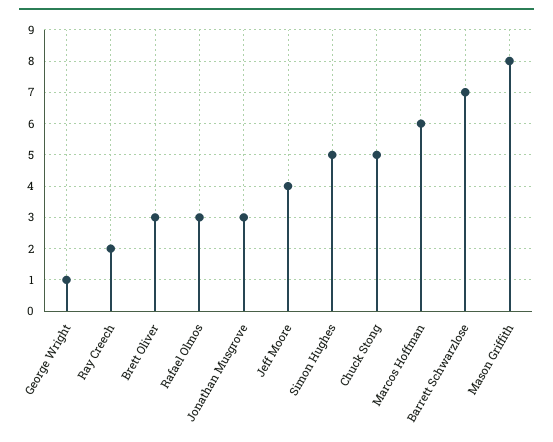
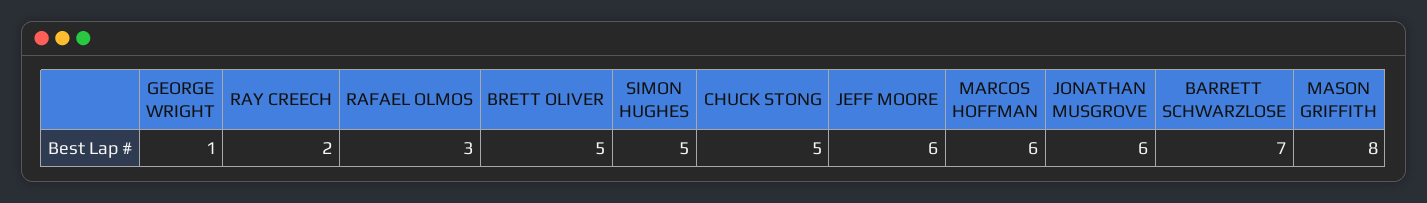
Brett Oliver: 3 -> 5
Jonathan Musgrove: 3 -> 6
Jeff Moore: 4 -> 6

